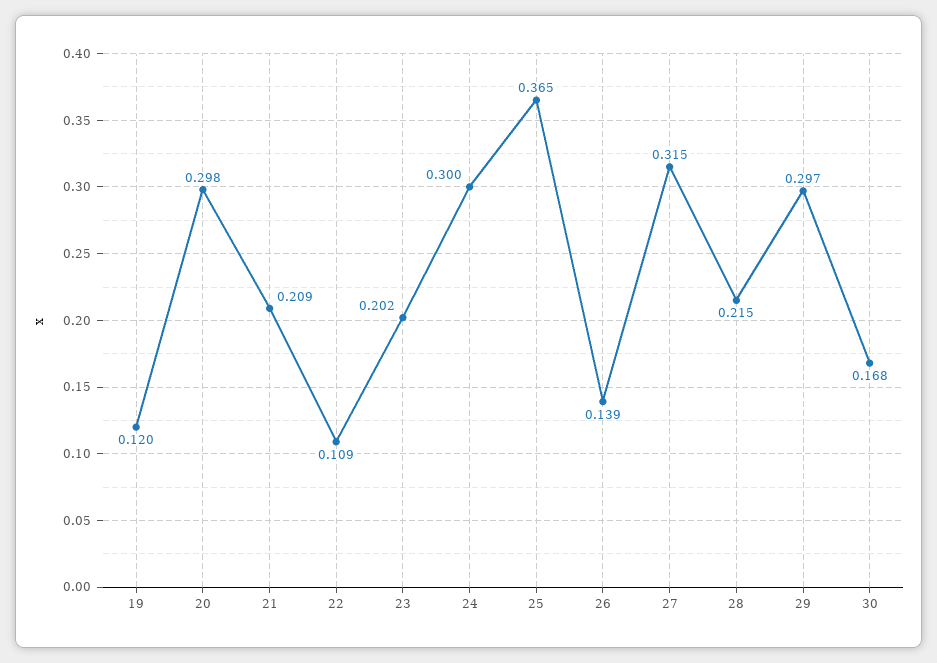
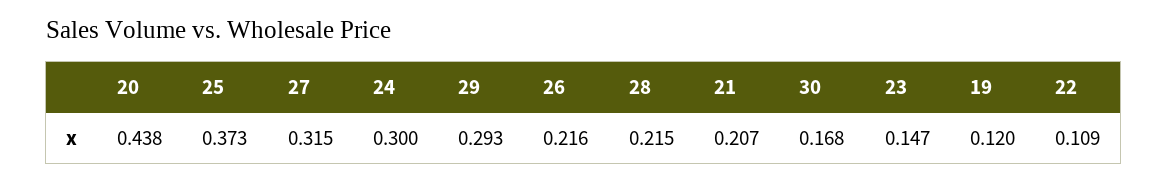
20: 0.298 -> 0.438
21: 0.209 -> 0.207
23: 0.202 -> 0.147
25: 0.365 -> 0.373
26: 0.139 -> 0.216
29: 0.297 -> 0.293

